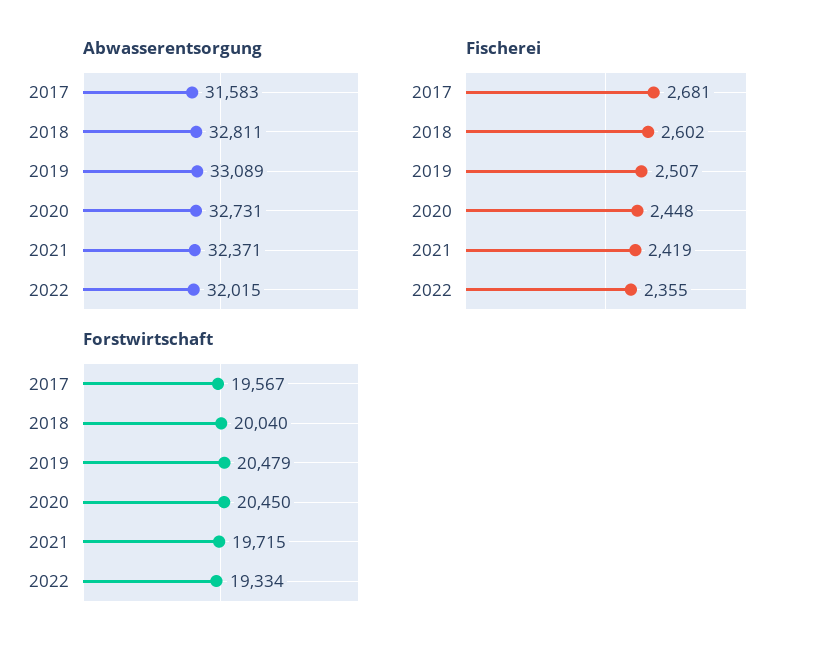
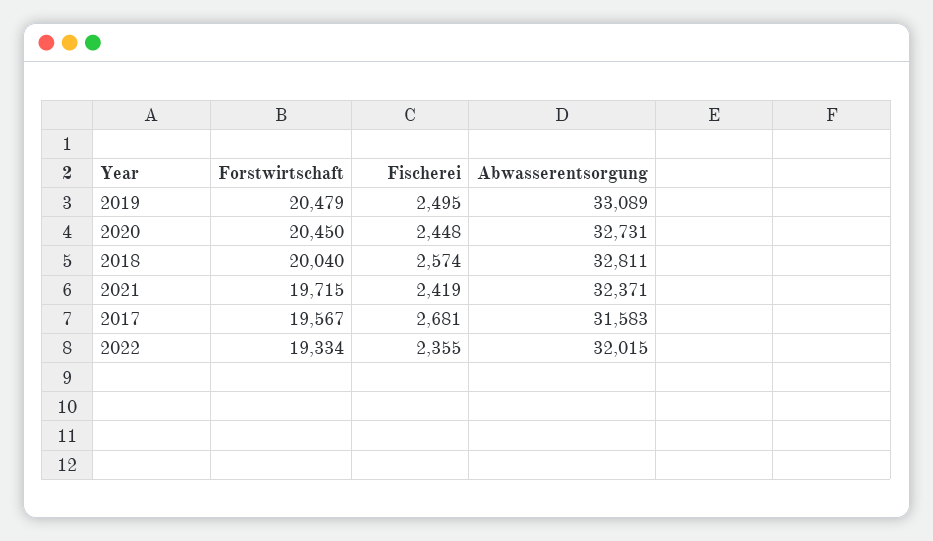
Fischerei, 2018: 2602 -> 2574
Fischerei, 2019: 2507 -> 2495

